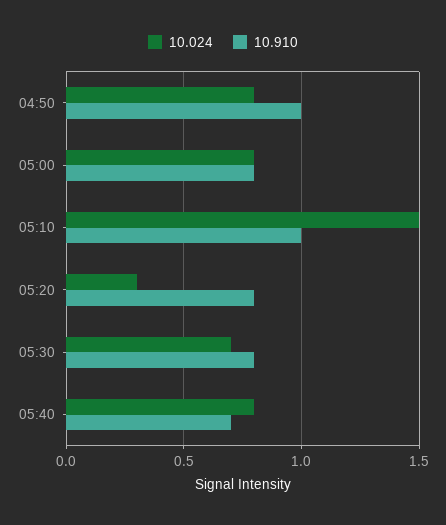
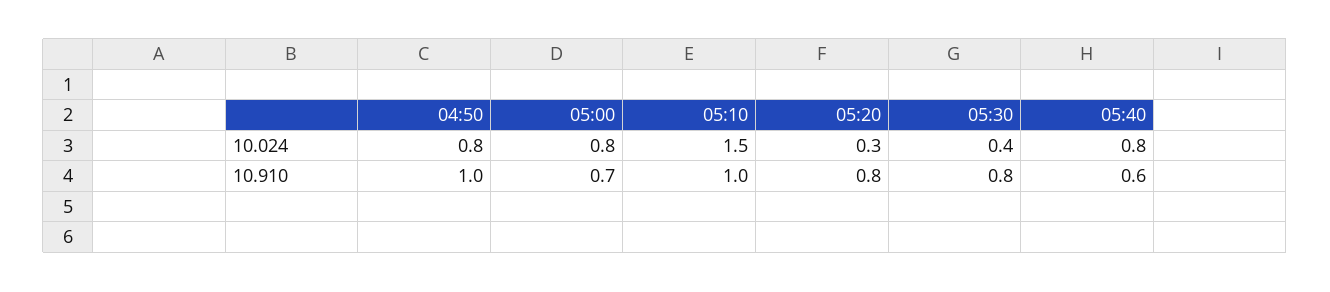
10.910, 05:00: 0.8 -> 0.7
10.024, 05:30: 0.7 -> 0.4
10.910, 05:40: 0.7 -> 0.6

